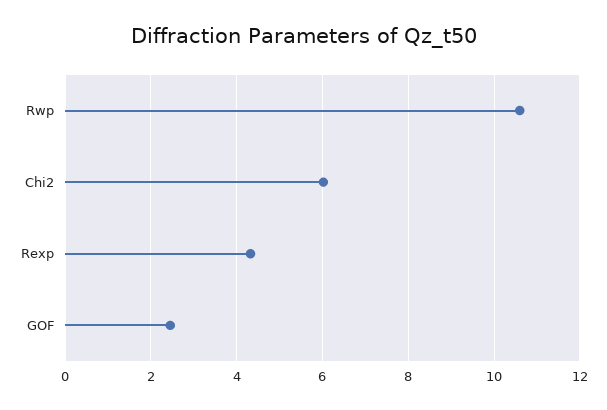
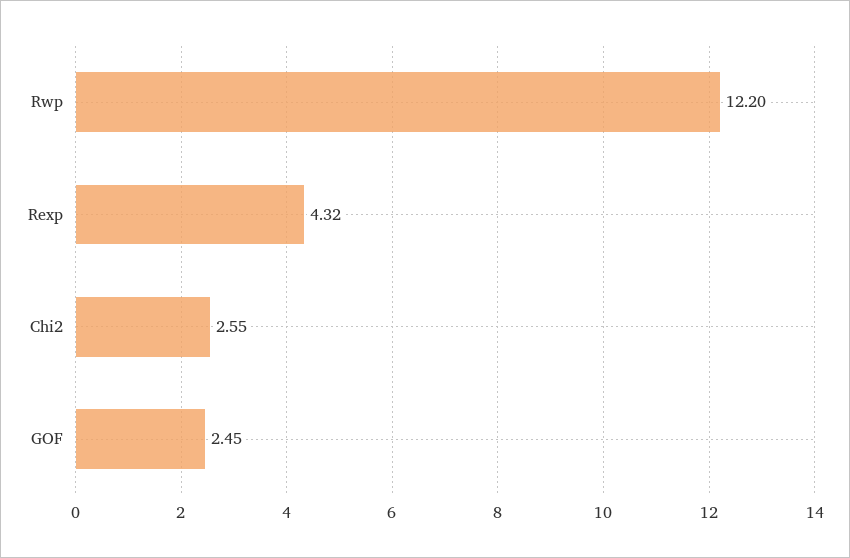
Rwp: 10.6 -> 12.2
Chi2: 6 -> 2.55

